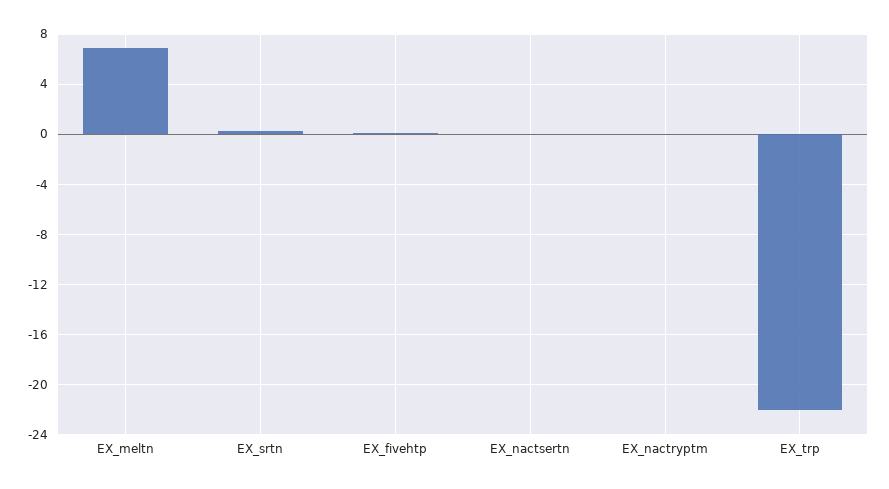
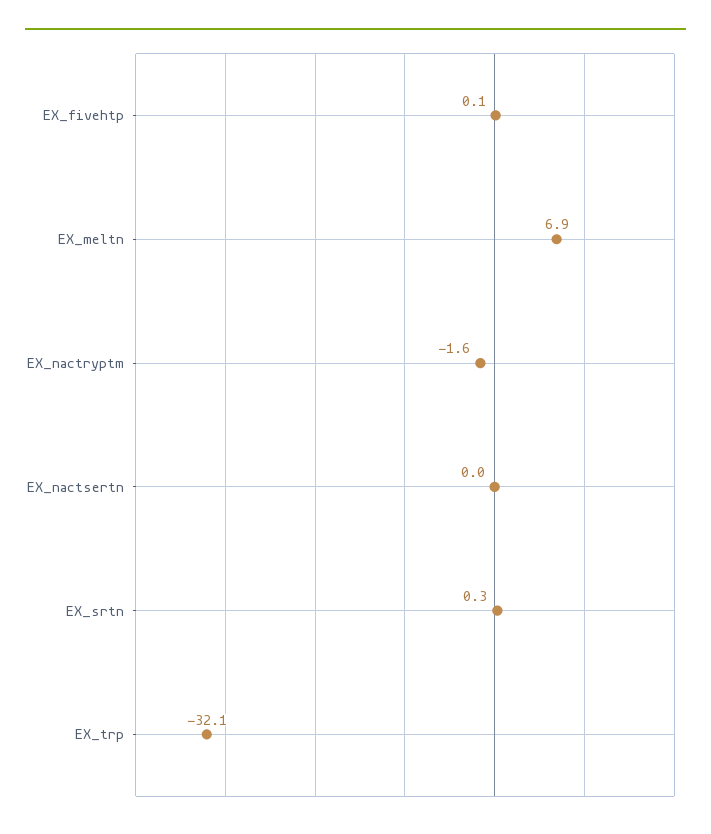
EX_nactryptm: 0 -> -1.6
EX_trp: -22 -> -32.1

